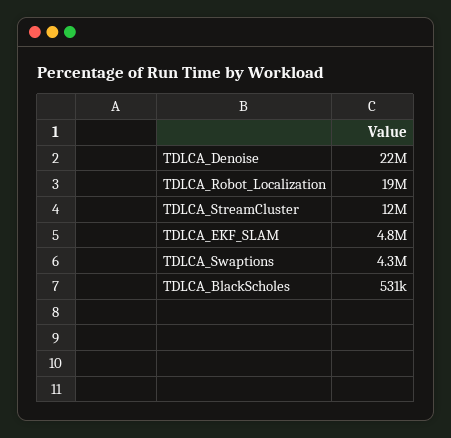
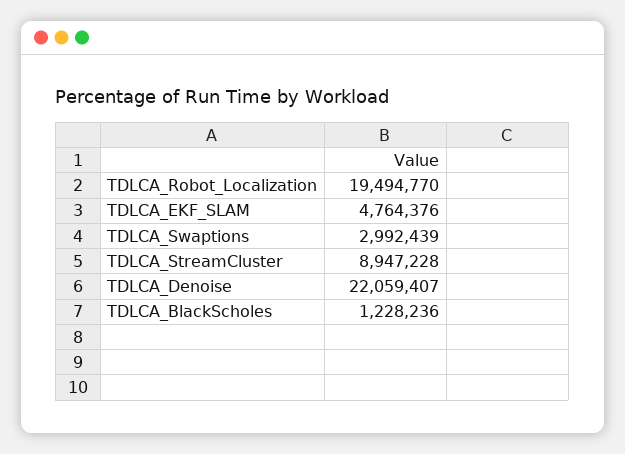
TDLCA_StreamCluster: 12000000 -> 8947228
TDLCA_Swaptions: 4300000 -> 2992439
TDLCA_BlackScholes: 531000 -> 1228236

